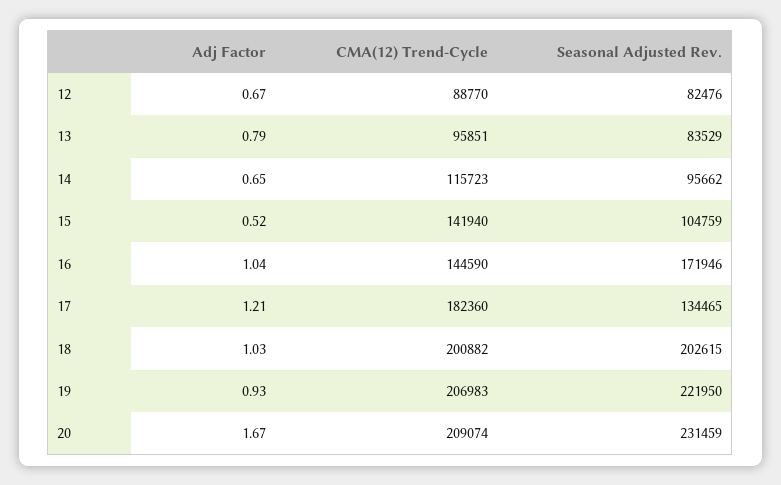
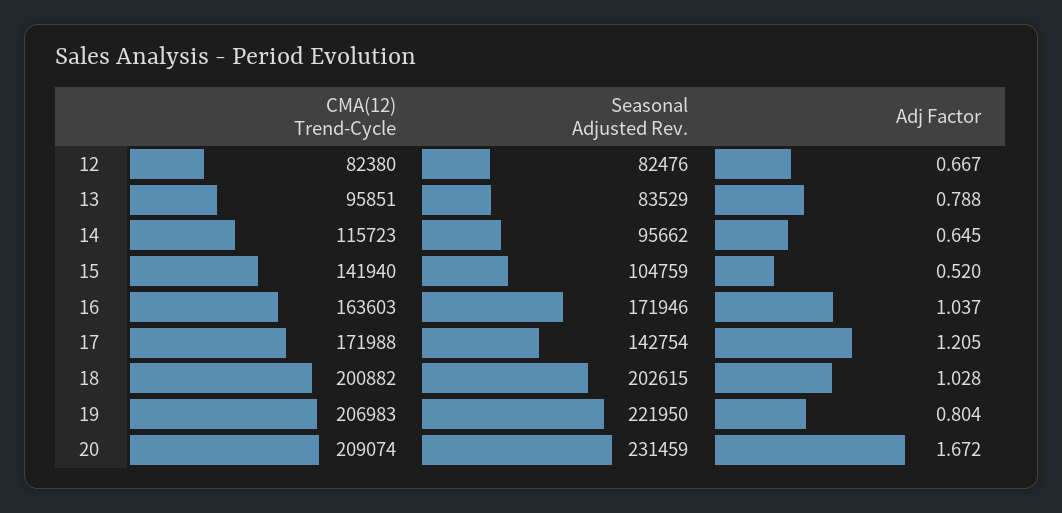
CMA(12) Trend-Cycle, 12: 88770 -> 82380
CMA(12) Trend-Cycle, 16: 144590 -> 163603
CMA(12) Trend-Cycle, 17: 182360 -> 171988
Seasonal Adjusted Rev., 17: 134465 -> 142754
Adj Factor, 19: 0.93 -> 0.804

